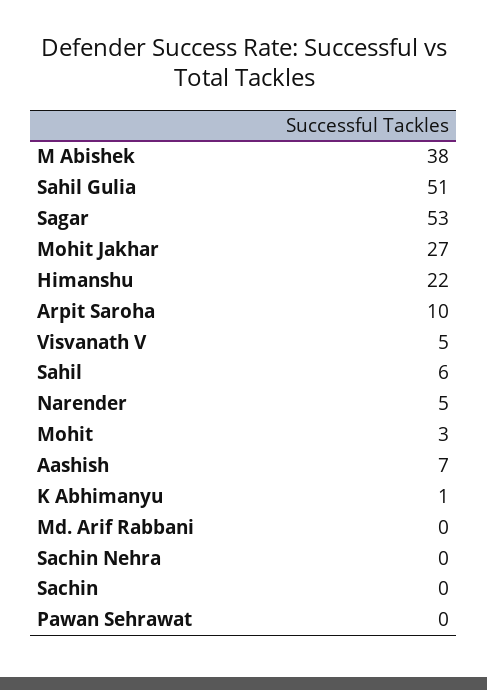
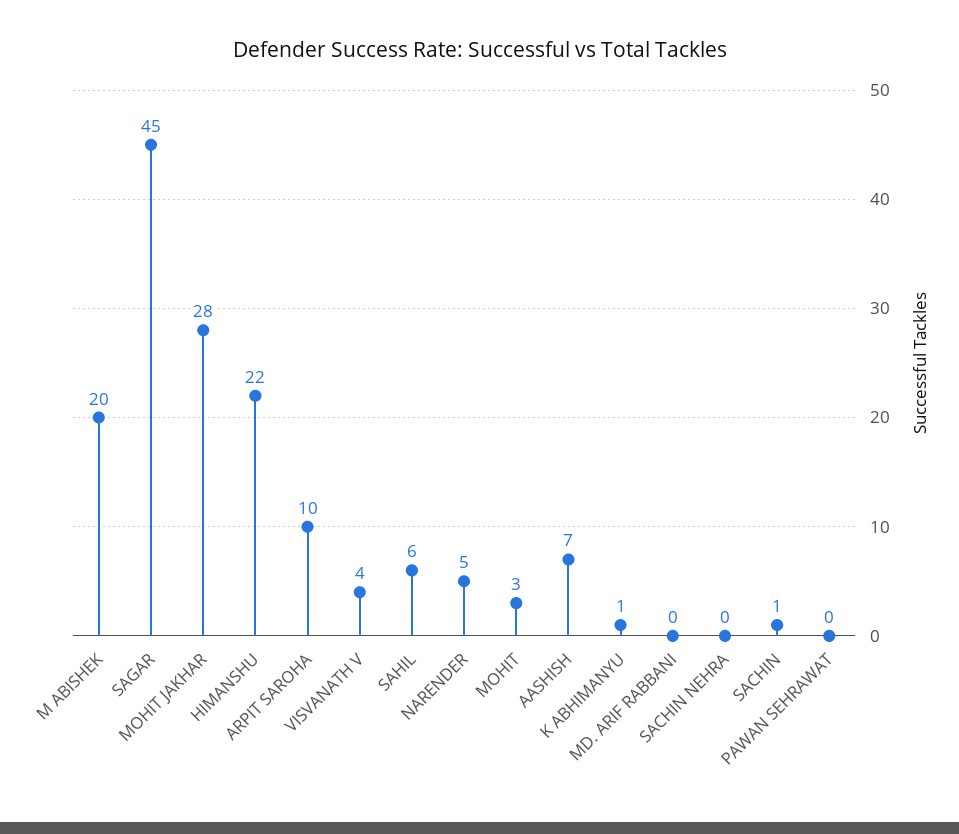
M Abishek: 38 -> 20
Sahil Gulia: 51 -> none
Sagar: 53 -> 45
Mohit Jakhar: 27 -> 28
Visvanath V: 5 -> 4
Sachin: 0 -> 1

